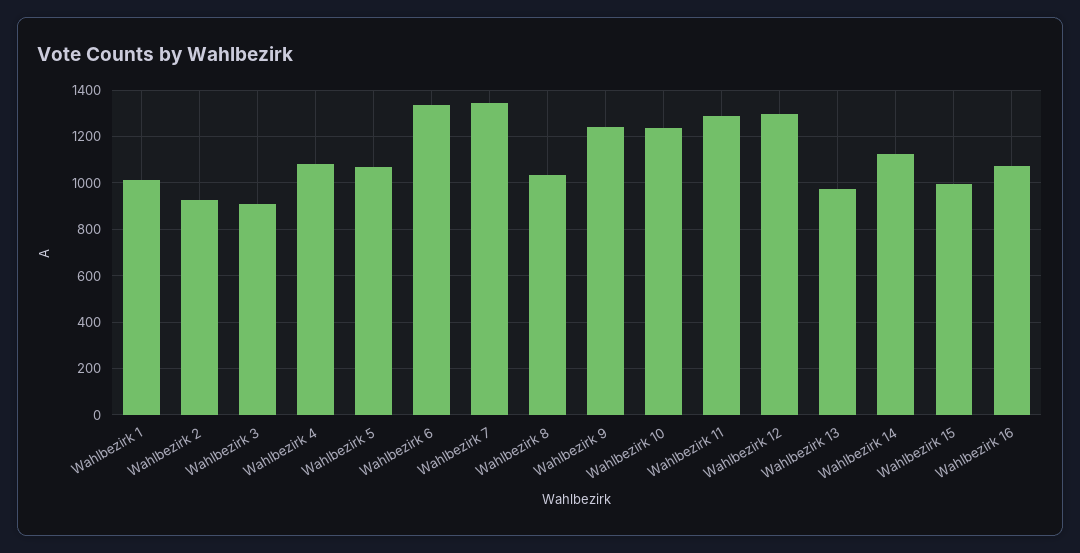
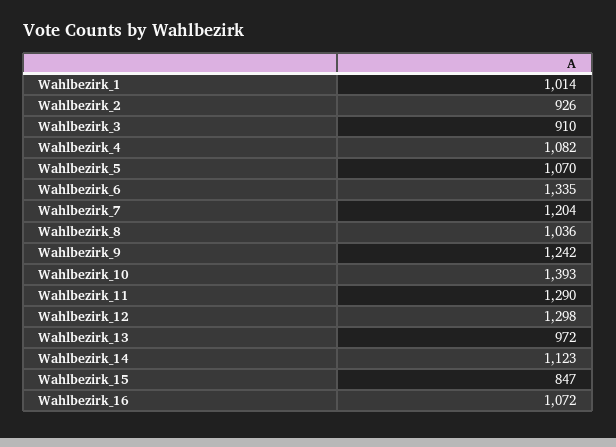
Wahlbezirk 7: 1350 -> 1204
Wahlbezirk 10: 1250 -> 1393
Wahlbezirk 15: 1000 -> 847

